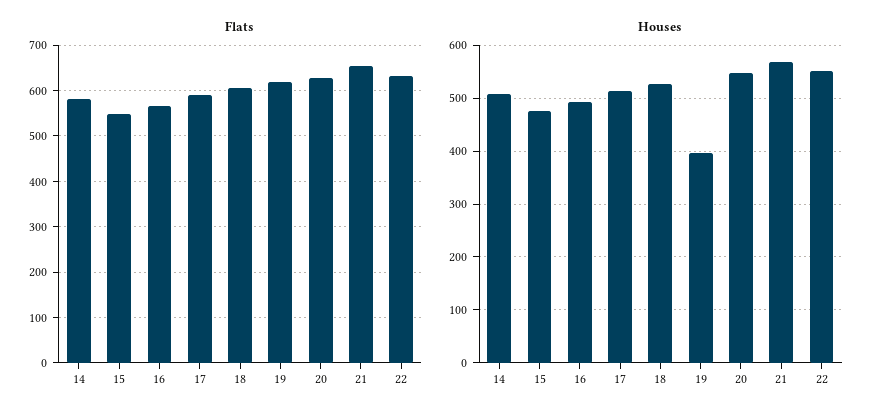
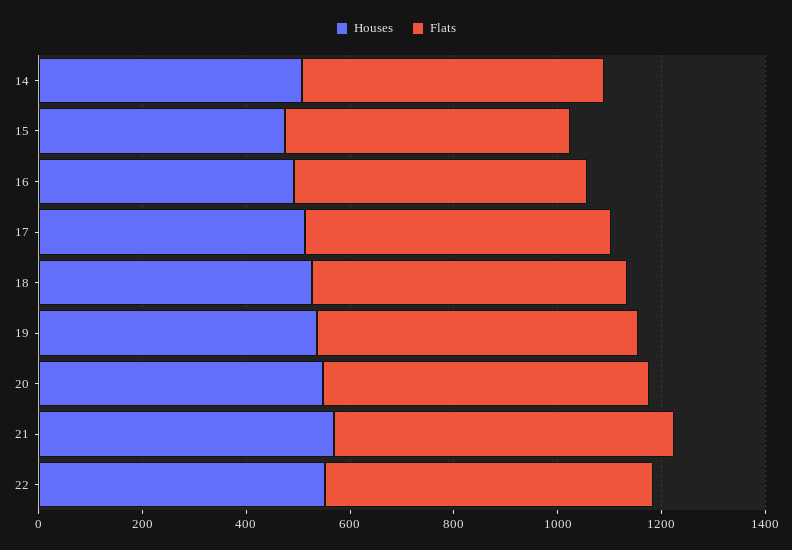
Houses, 19: 400 -> 550

